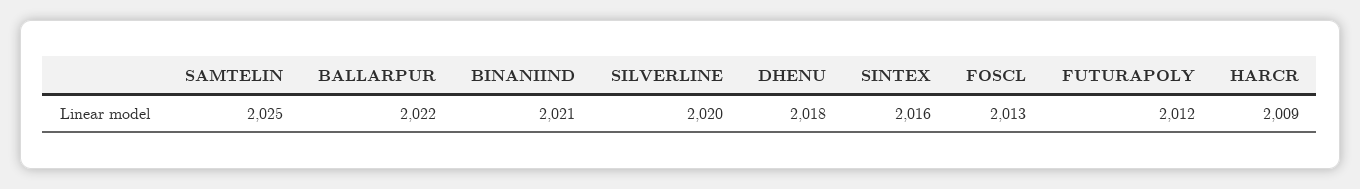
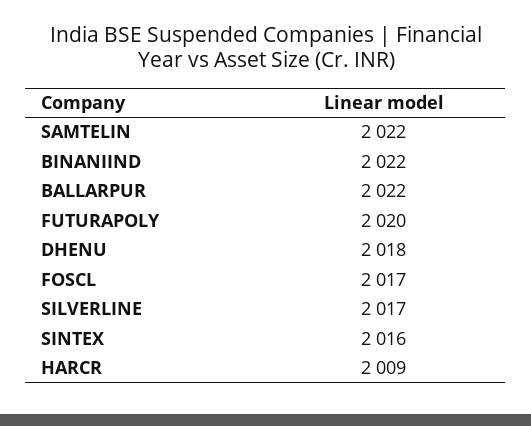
SAMTELIN: 2025 -> 2022
BINANIIND: 2021 -> 2022
SILVERLINE: 2020 -> 2017
FOSCL: 2013 -> 2017
FUTURAPOLY: 2012 -> 2020

